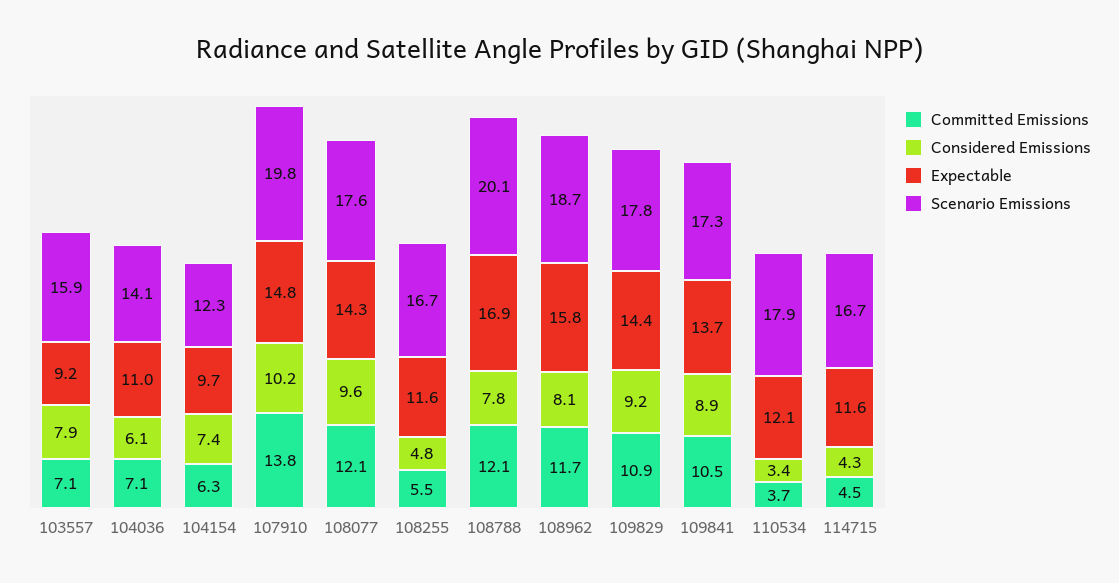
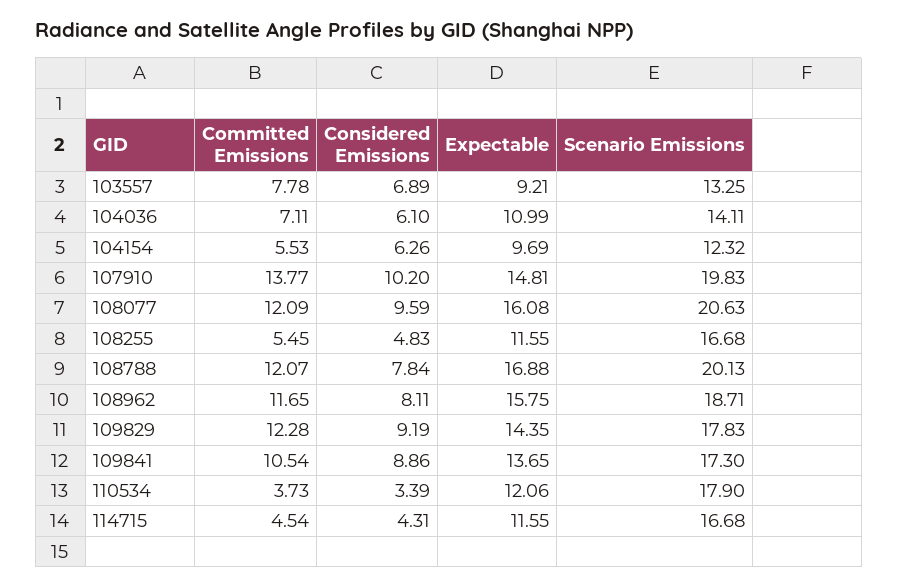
Committed Emissions, 103557: 7.1 -> 7.78
Considered Emissions, 103557: 7.9 -> 6.89
Scenario Emissions, 103557: 15.9 -> 13.25
Committed Emissions, 104154: 6.3 -> 5.53
Considered Emissions, 104154: 7.4 -> 6.26
Expectable, 108077: 14.3 -> 16.08
Scenario Emissions, 108077: 17.6 -> 20.63
Committed Emissions, 109829: 10.9 -> 12.28

